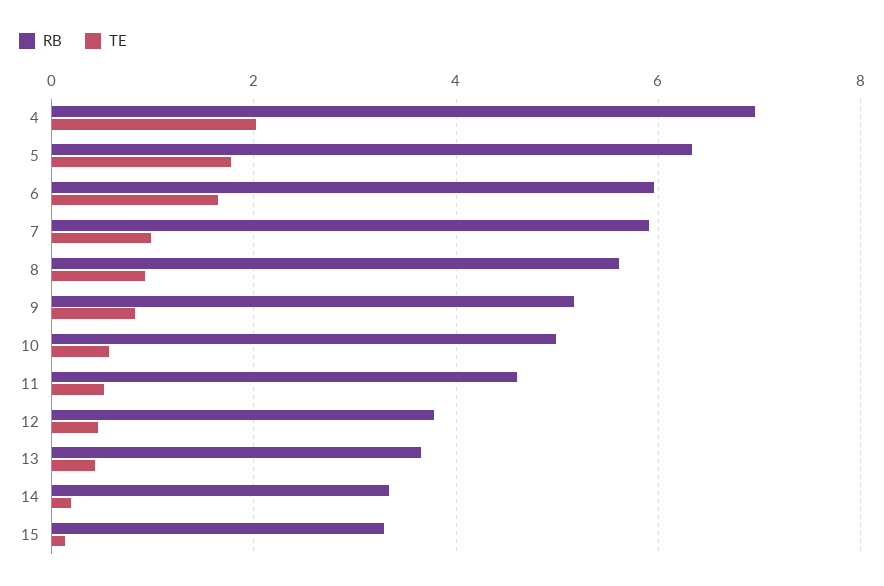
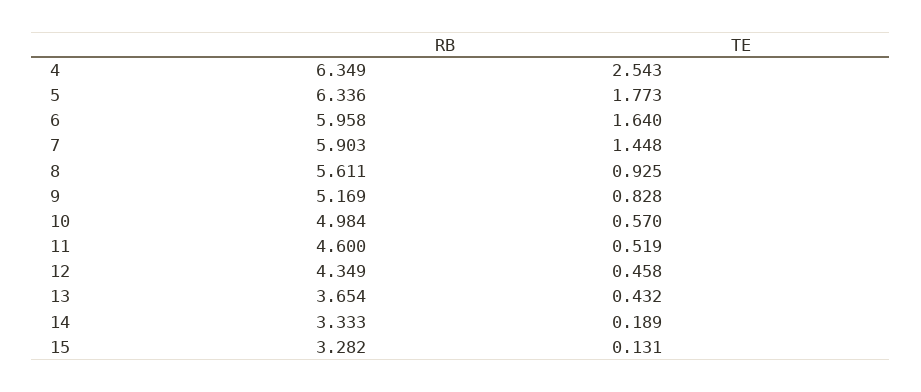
RB, 4: 7 -> 6.349
TE, 4: 2 -> 2.543
TE, 7: 1 -> 1.448
RB, 12: 3.8 -> 4.349

